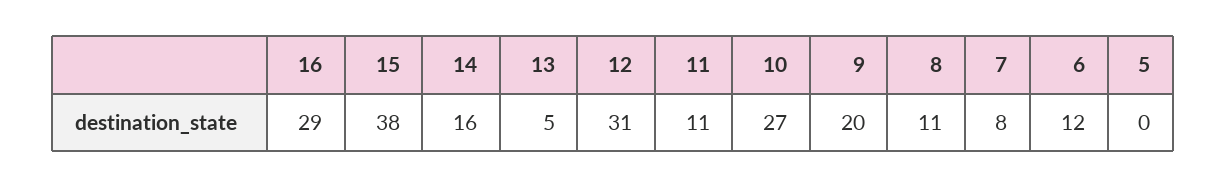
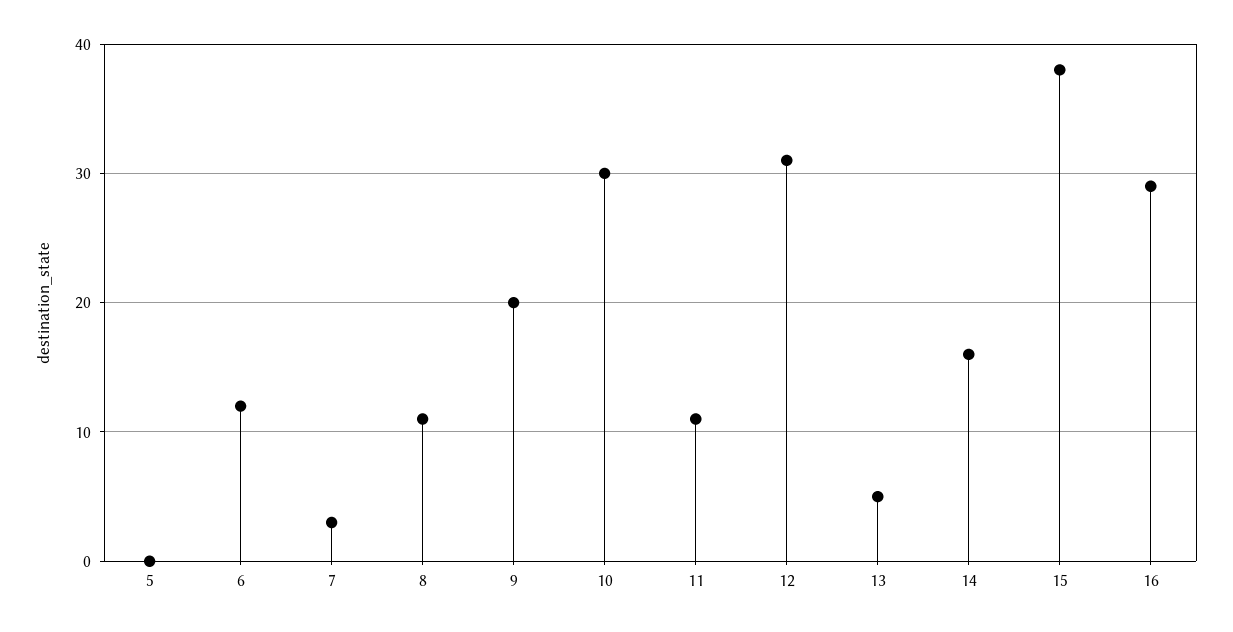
10: 27 -> 30
7: 8 -> 3

